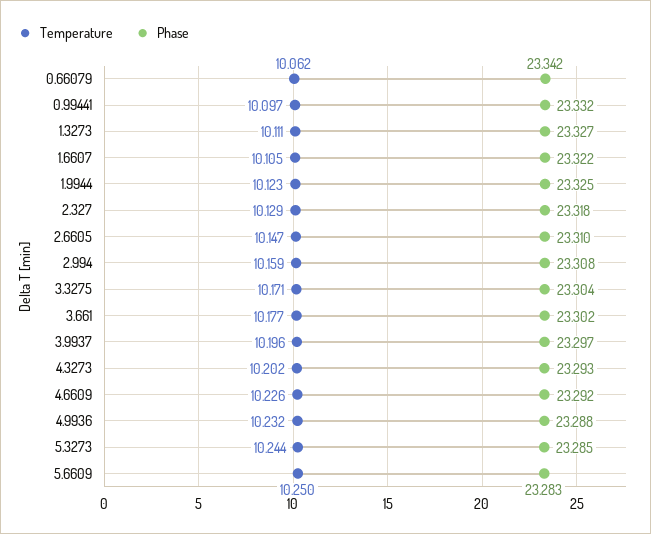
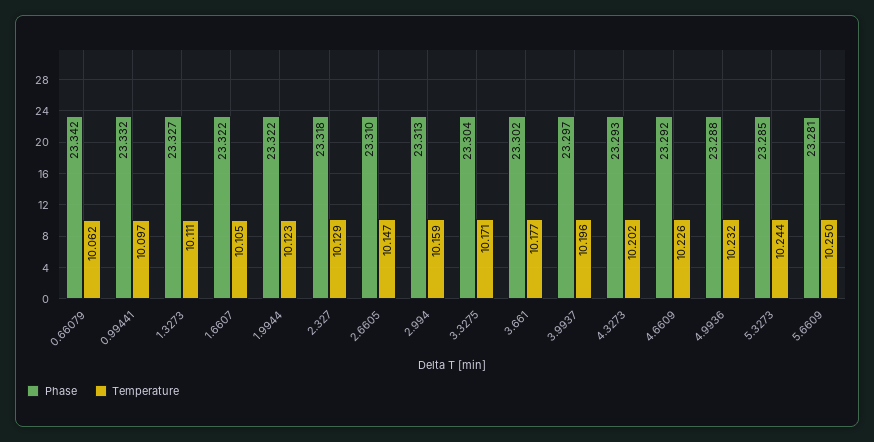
Phase, 1.9944: 23.325 -> 23.322
Phase, 2.994: 23.308 -> 23.313
Phase, 5.6609: 23.283 -> 23.281

